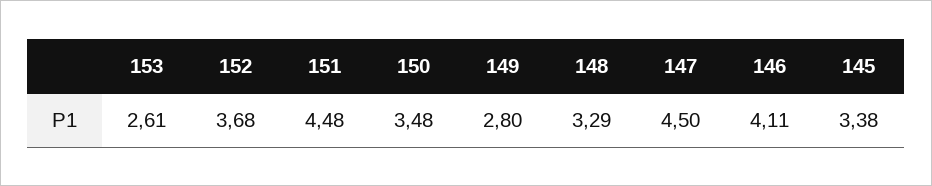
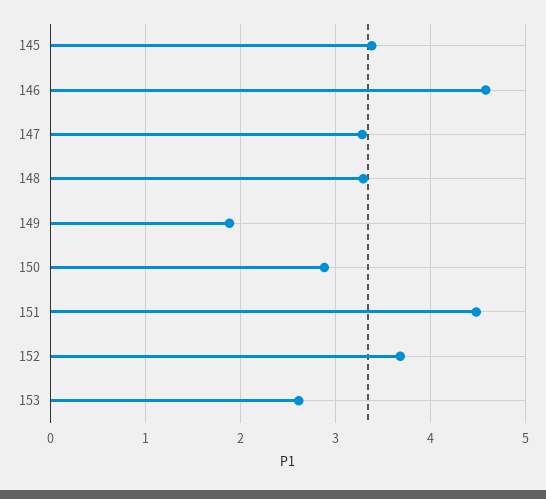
150: 3.48 -> 2.9
149: 2.8 -> 1.9
147: 4.5 -> 3.3
146: 4.11 -> 4.6

